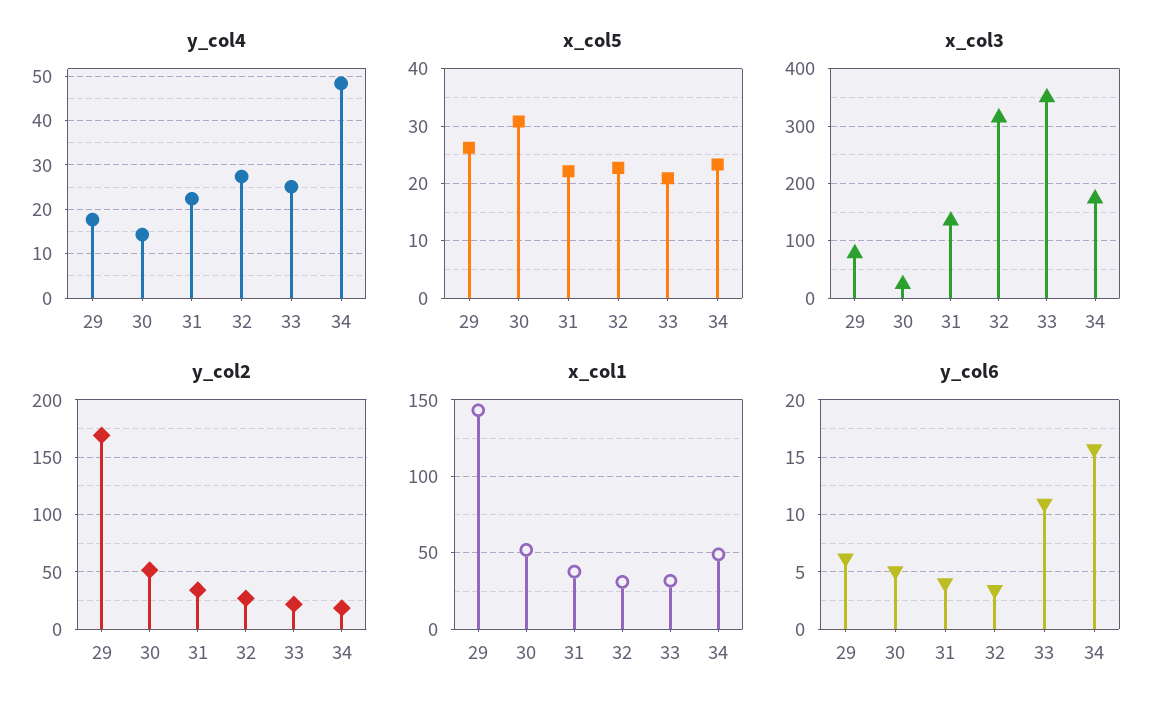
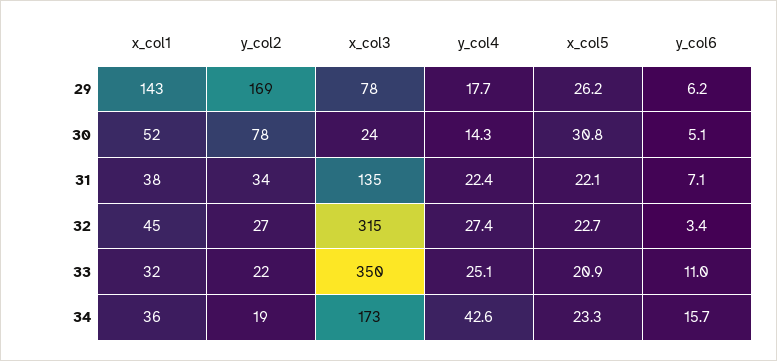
y_col4, 34: 48 -> 42.6
y_col2, 30: 50 -> 78
x_col1, 32: 30 -> 45
x_col1, 34: 50 -> 36
y_col6, 31: 4 -> 7.1

